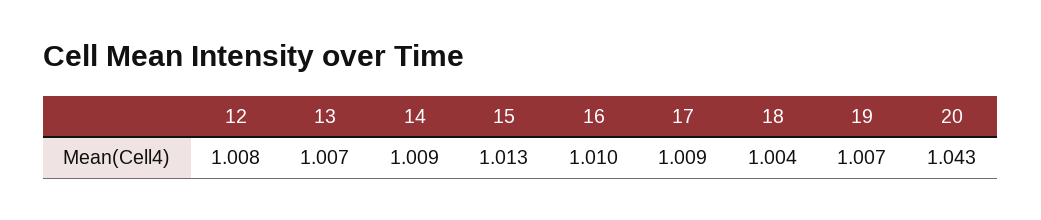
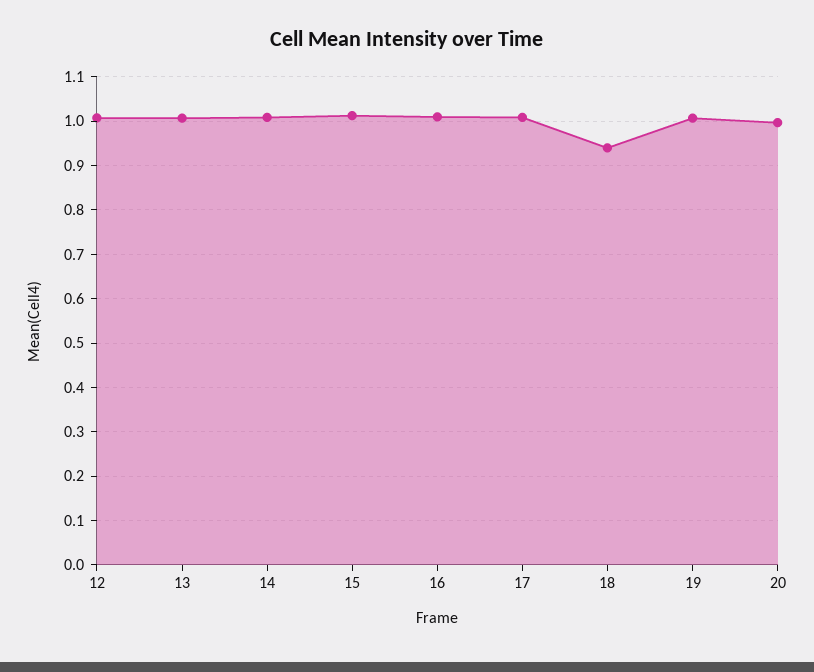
18: 1.004 -> 0.94
20: 1.043 -> 1

